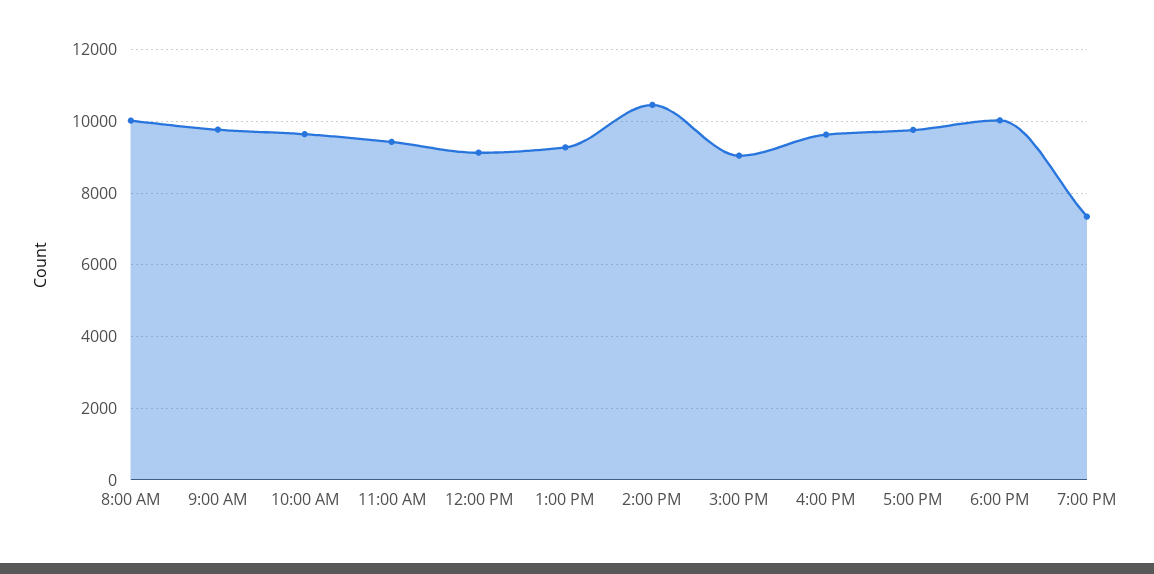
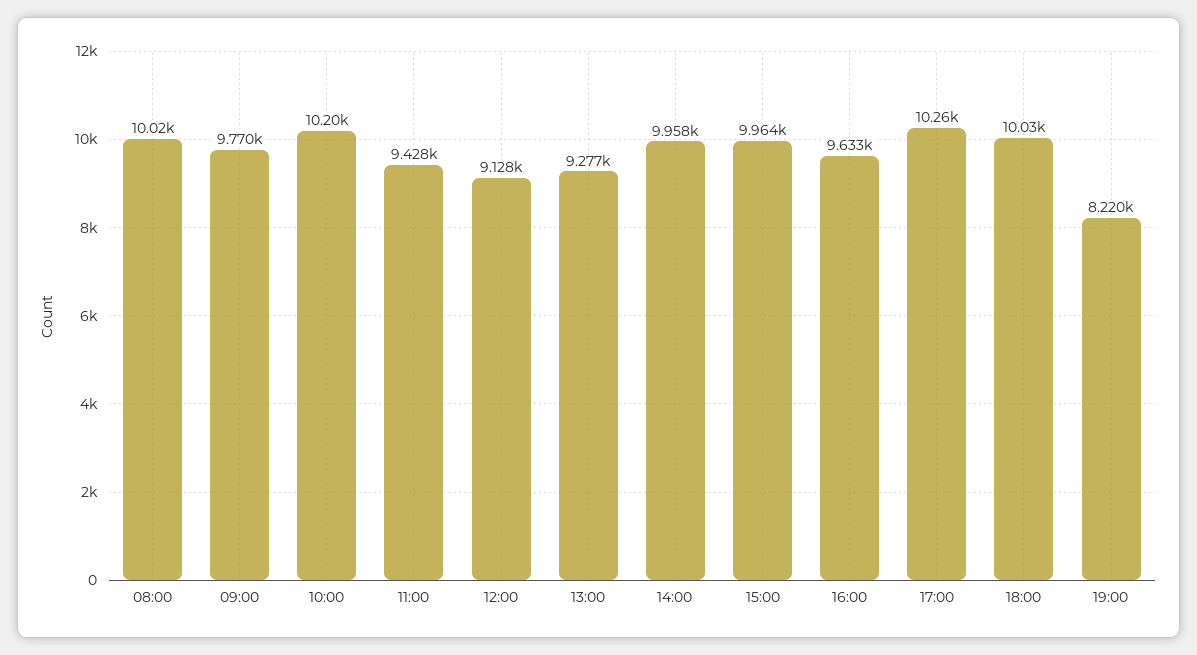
10:00 AM: 9600 -> 10200
2:00 PM: 10400 -> 9958
3:00 PM: 9000 -> 9964
5:00 PM: 9800 -> 10260
7:00 PM: 7400 -> 8220

